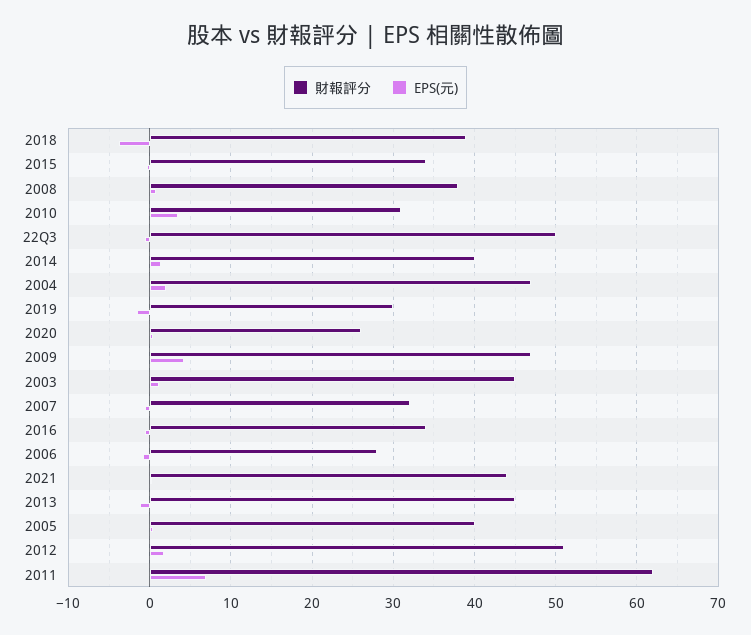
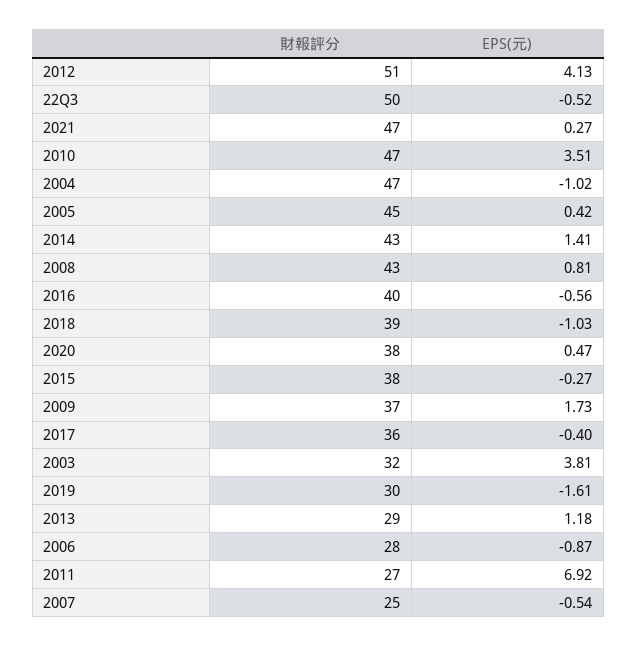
EPS(元), 2018: -4 -> -1.03
財報評分, 2015: 34 -> 38
財報評分, 2008: 38 -> 43
財報評分, 2010: 31 -> 47
財報評分, 2014: 40 -> 43
EPS(元), 2004: 2 -> -1.02
財報評分, 2020: 26 -> 38
財報評分, 2009: 47 -> 37
EPS(元), 2009: 4 -> 1.73
財報評分, 2003: 45 -> 32
EPS(元), 2003: 1 -> 3.81
財報評分, 2007: 32 -> 25
財報評分, 2016: 34 -> 40
財報評分, 2021: 44 -> 47
財報評分, 2013: 45 -> 29
EPS(元), 2013: -1 -> 1.18
財報評分, 2005: 40 -> 45
EPS(元), 2012: 2 -> 4.13
財報評分, 2011: 62 -> 27
財報評分, 2017: none -> 36
EPS(元), 2017: none -> -0.4

